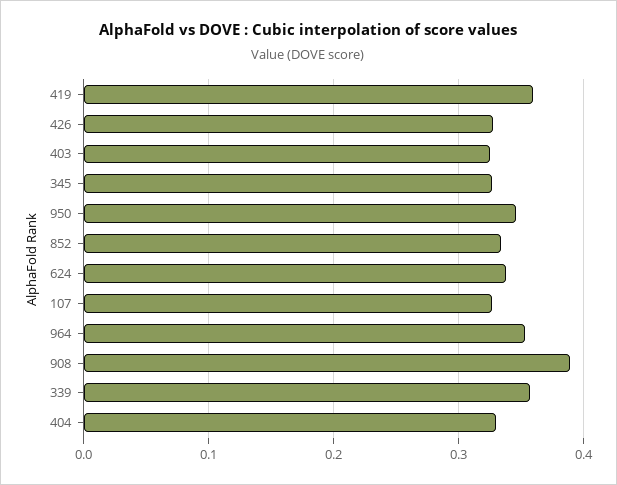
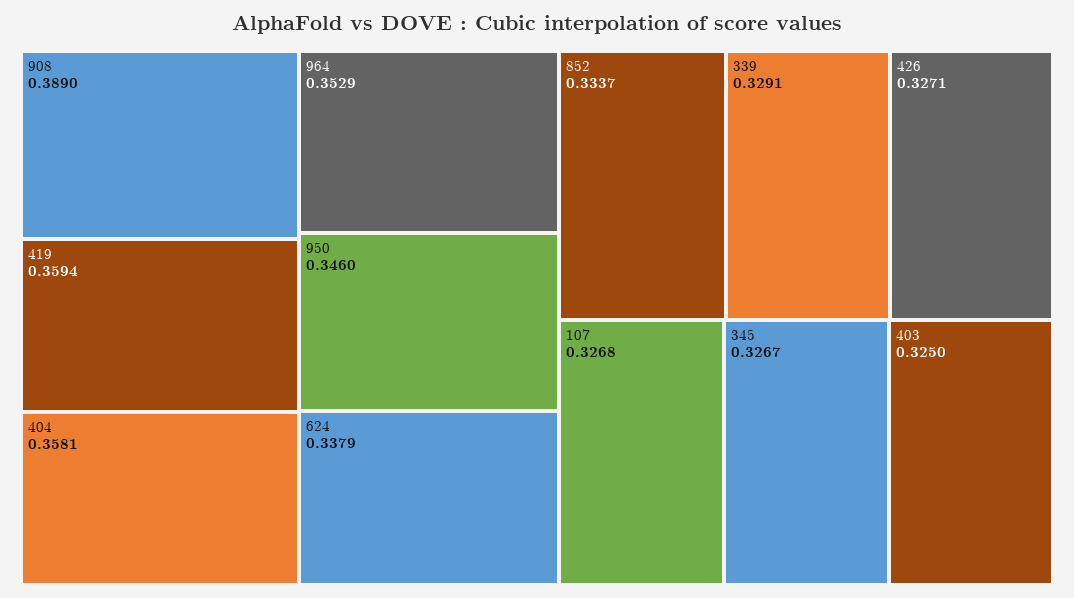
339: 0.36 -> 0.3291
404: 0.33 -> 0.3581

